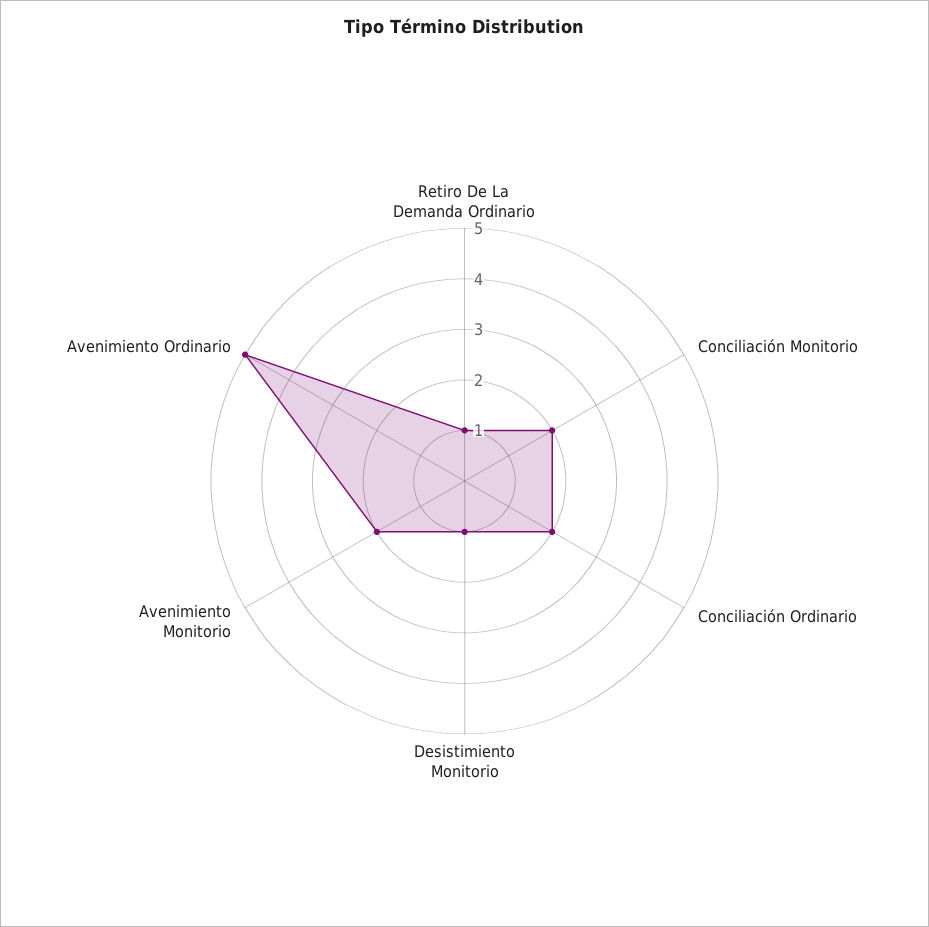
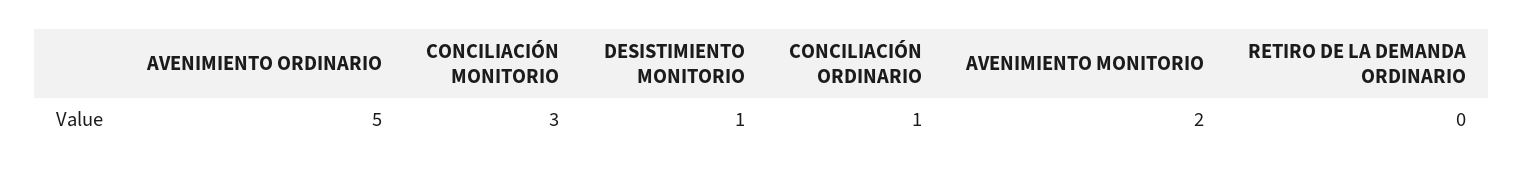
Retiro De La Demanda Ordinario: 1 -> 0
Conciliación Monitorio: 2 -> 3
Conciliación Ordinario: 2 -> 1

